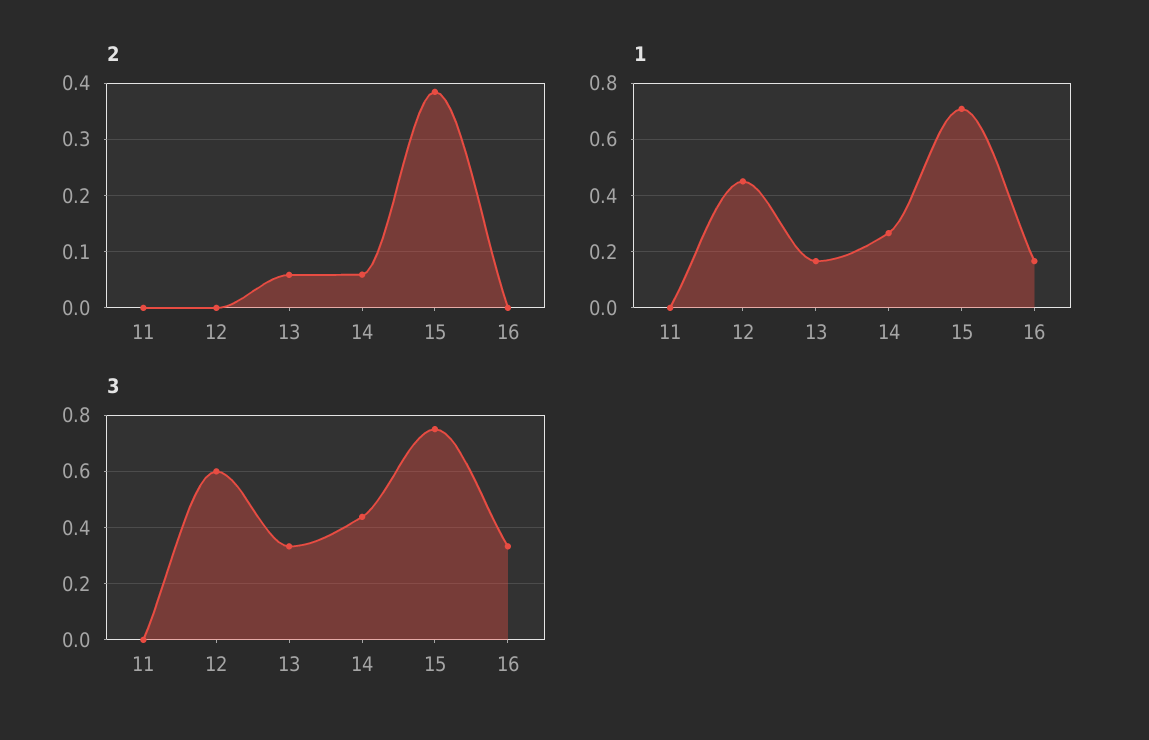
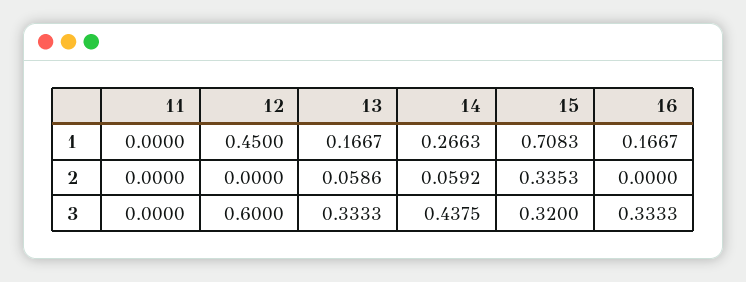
2, 15: 0.38 -> 0.3353
3, 15: 0.75 -> 0.32

